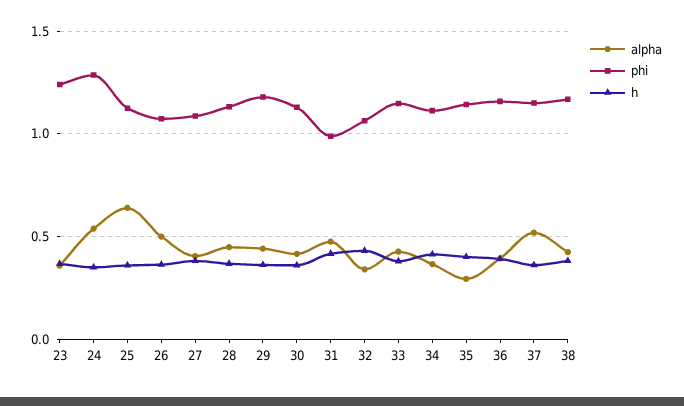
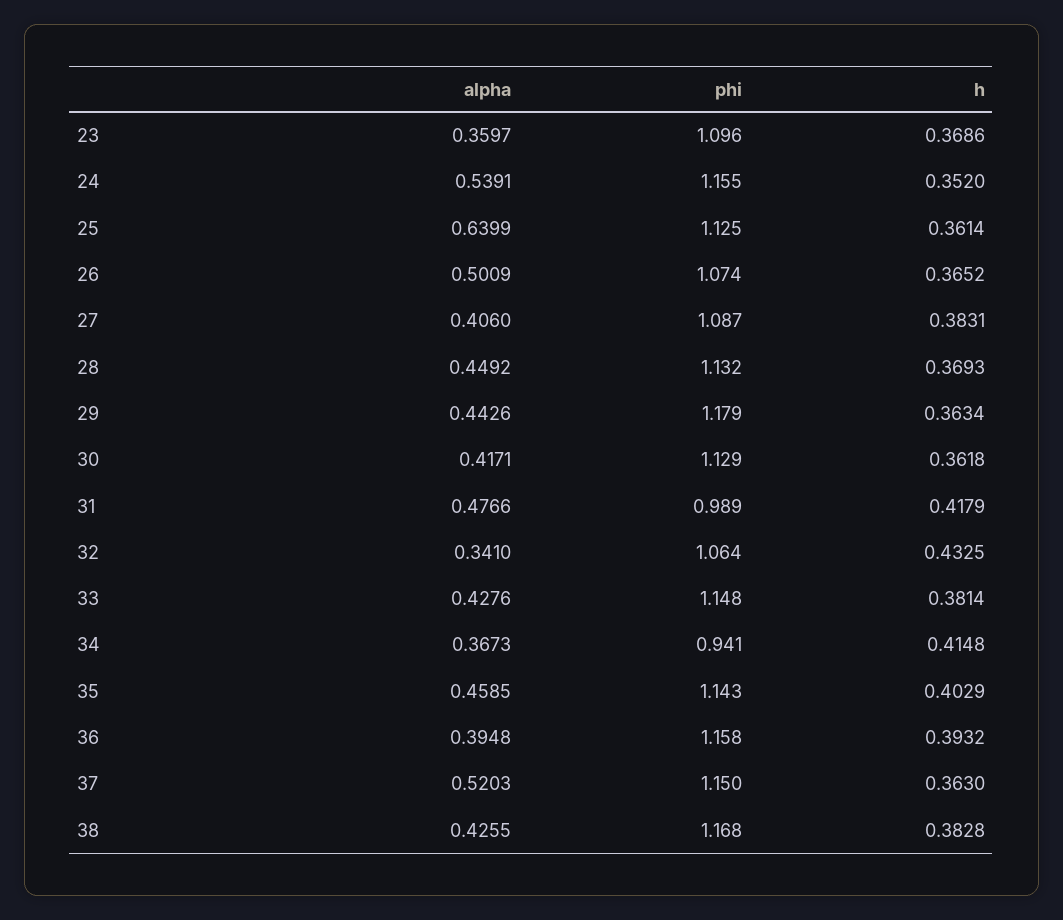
phi, 23: 1.25 -> 1.096
phi, 24: 1.3 -> 1.155
phi, 34: 1.1 -> 0.941
alpha, 35: 0.3 -> 0.4585

